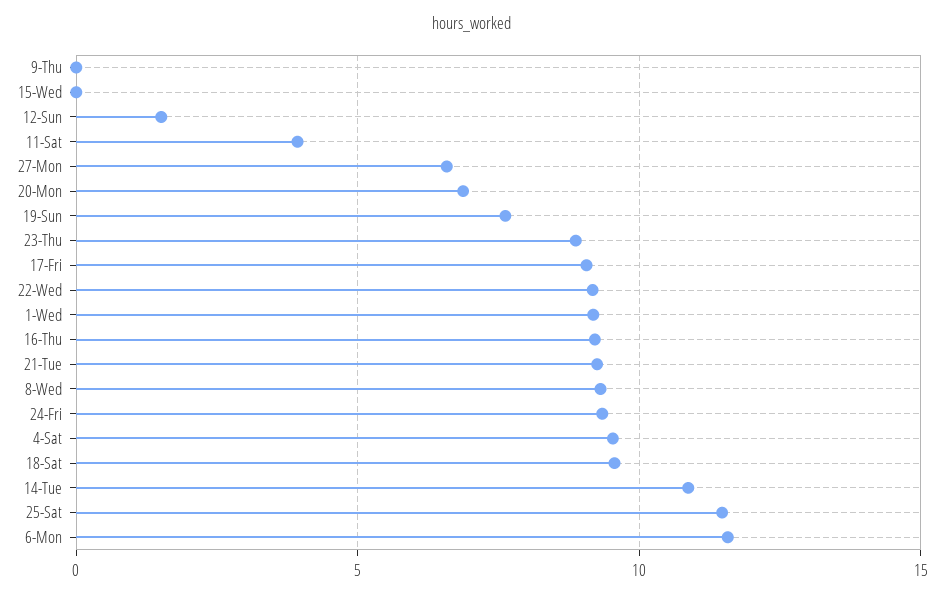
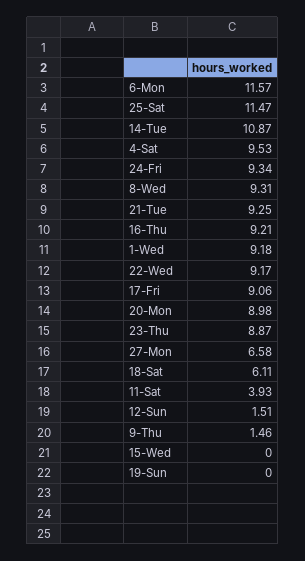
9-Thu: 0 -> 1.46
20-Mon: 7 -> 8.98
19-Sun: 7.5 -> 0
18-Sat: 9.5 -> 6.11

